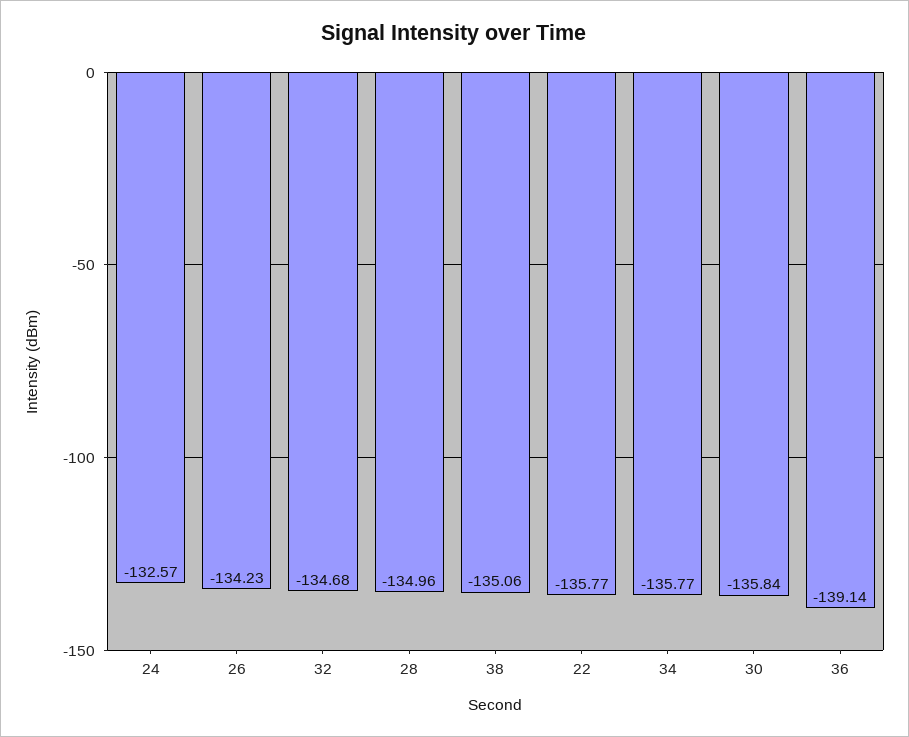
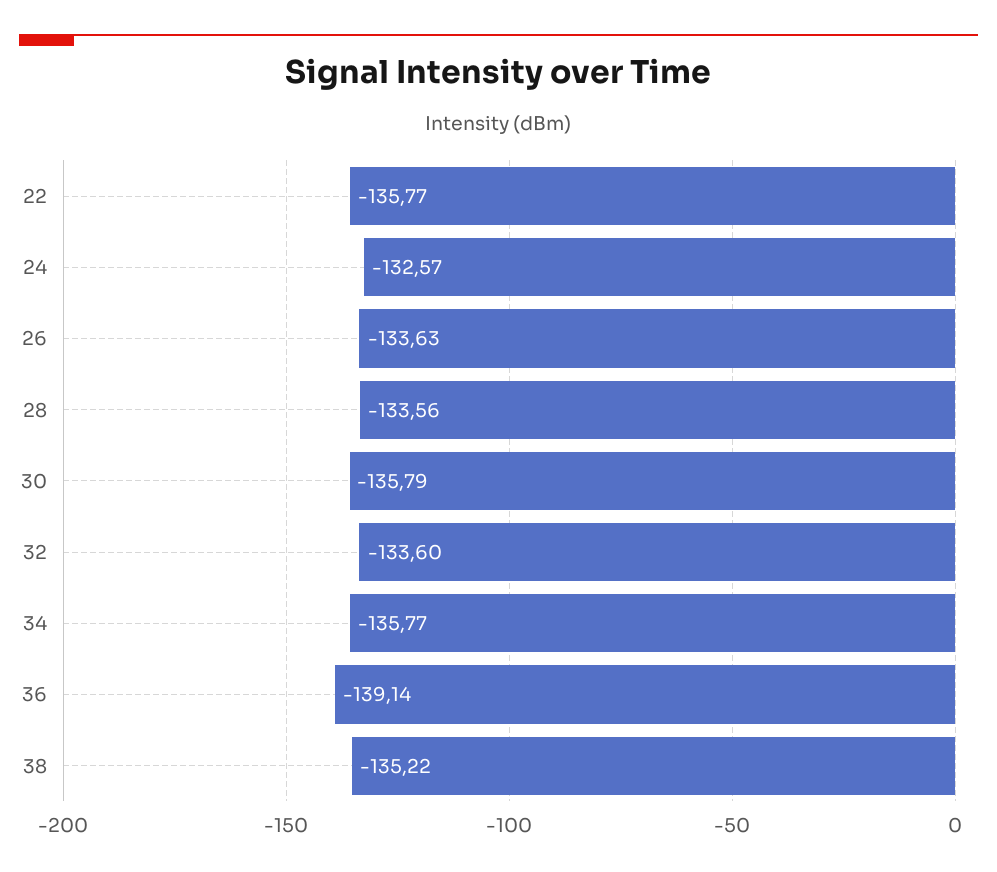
26: -134.23 -> -133.63
32: -134.68 -> -133.6
28: -134.96 -> -133.56
38: -135.06 -> -135.22
30: -135.84 -> -135.79

